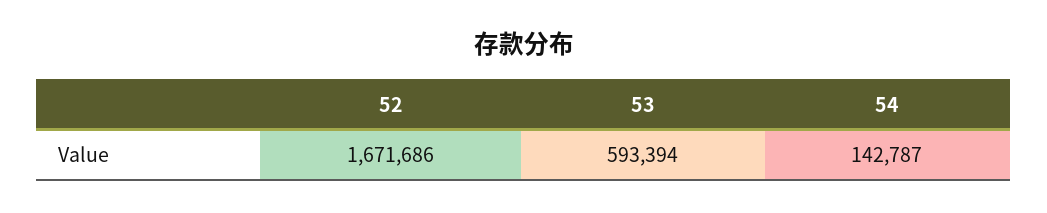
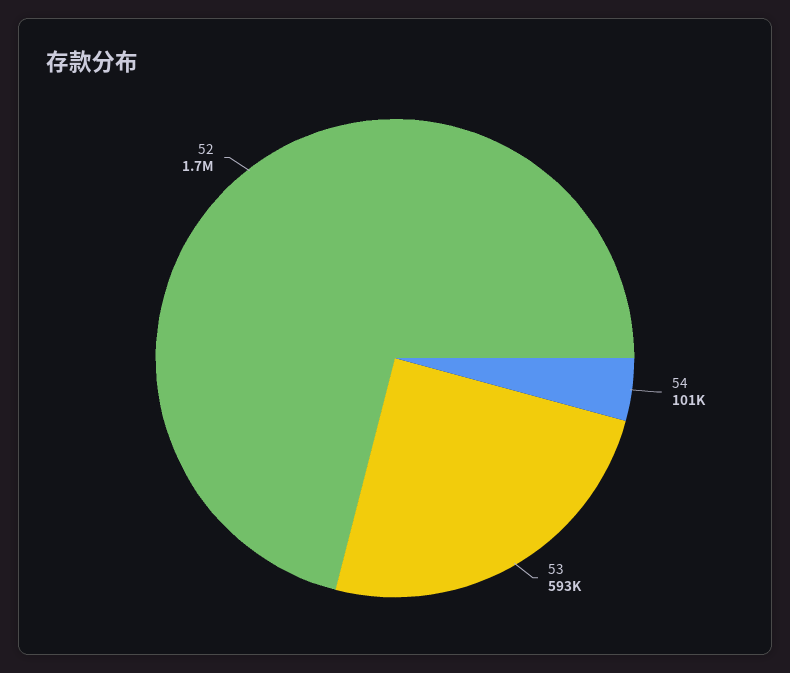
54: 142787 -> 101000

